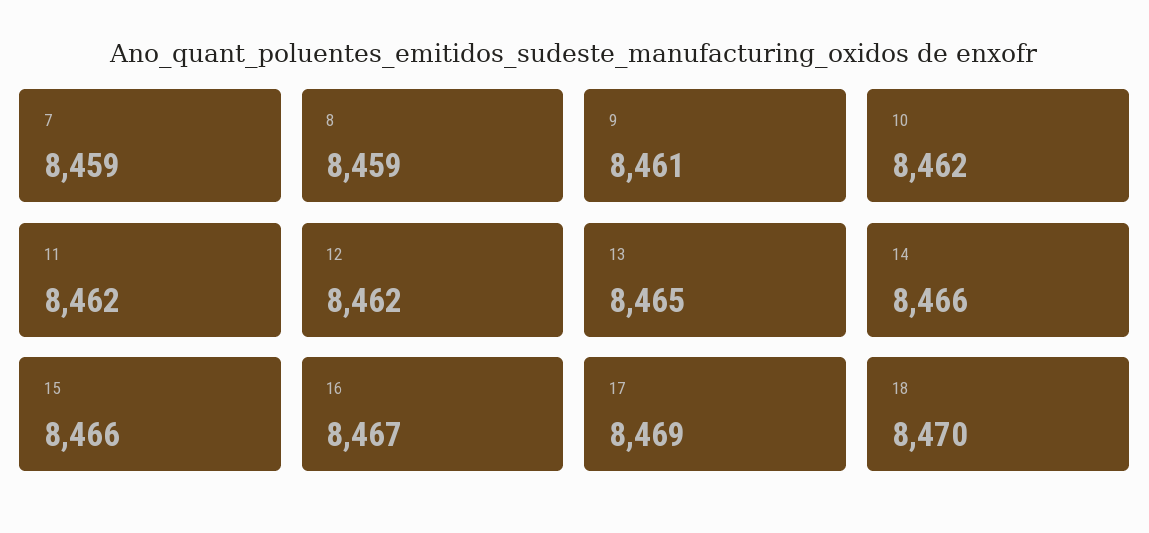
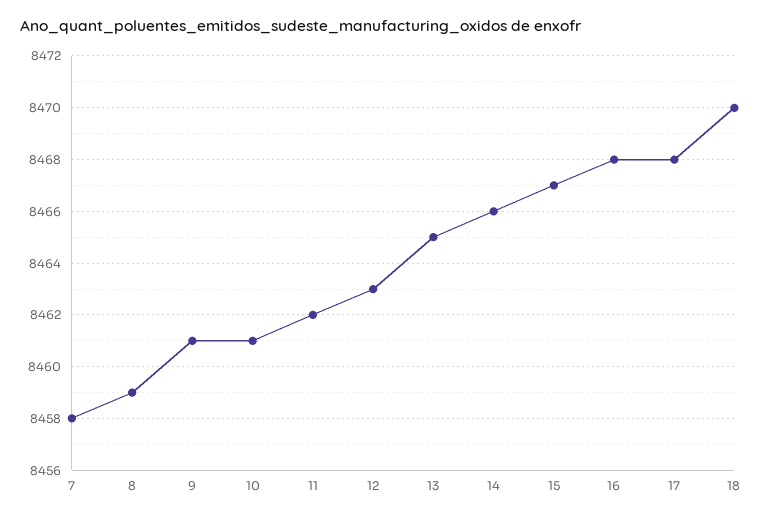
7: 8459 -> 8458
10: 8462 -> 8461
12: 8462 -> 8463
15: 8466 -> 8467
16: 8467 -> 8468
17: 8469 -> 8468

